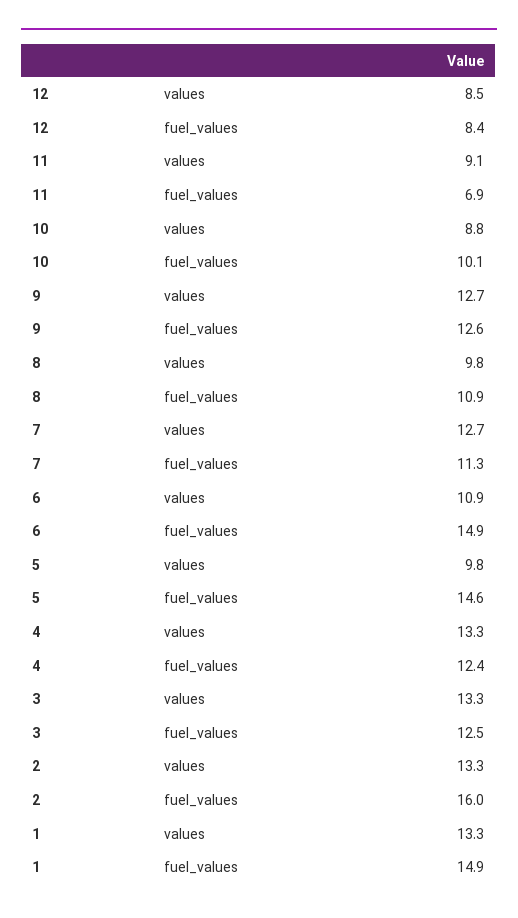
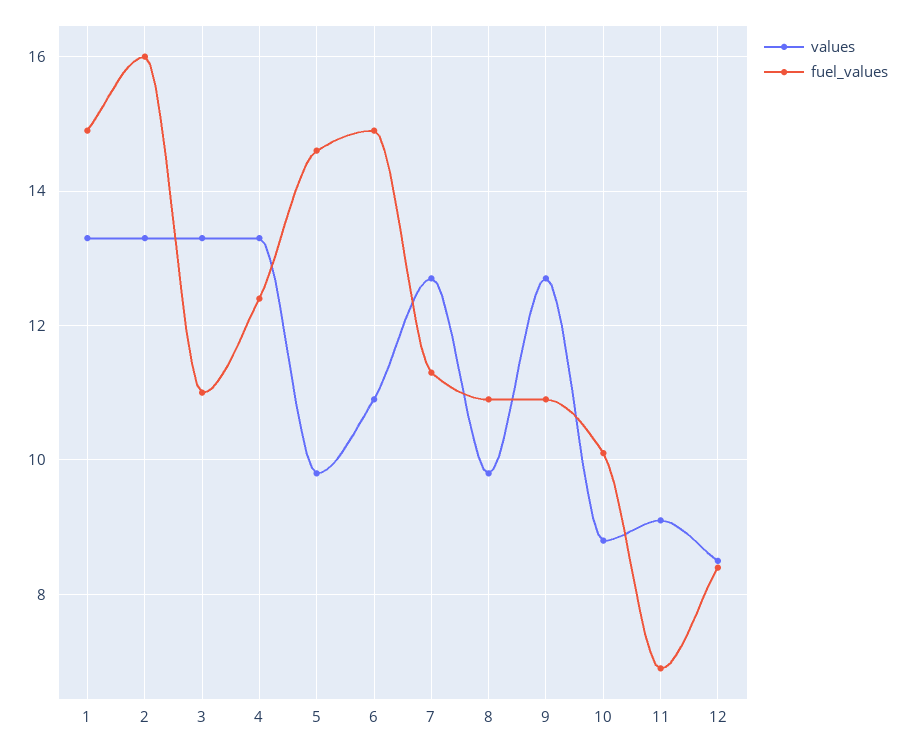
fuel_values, 9: 12.6 -> 11
fuel_values, 3: 12.5 -> 11

